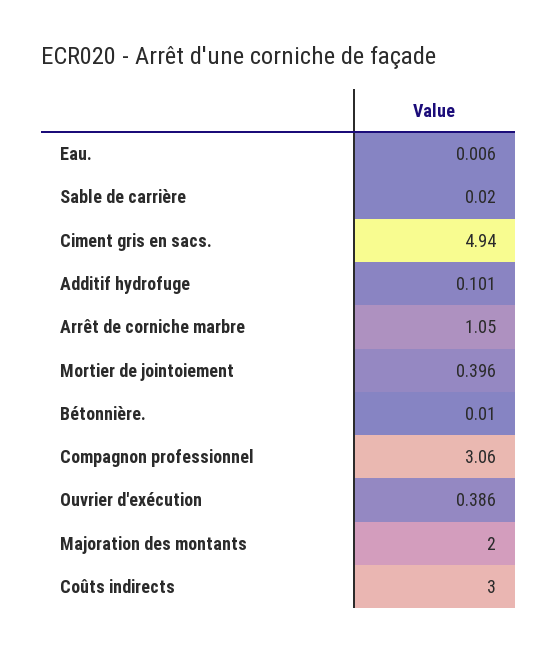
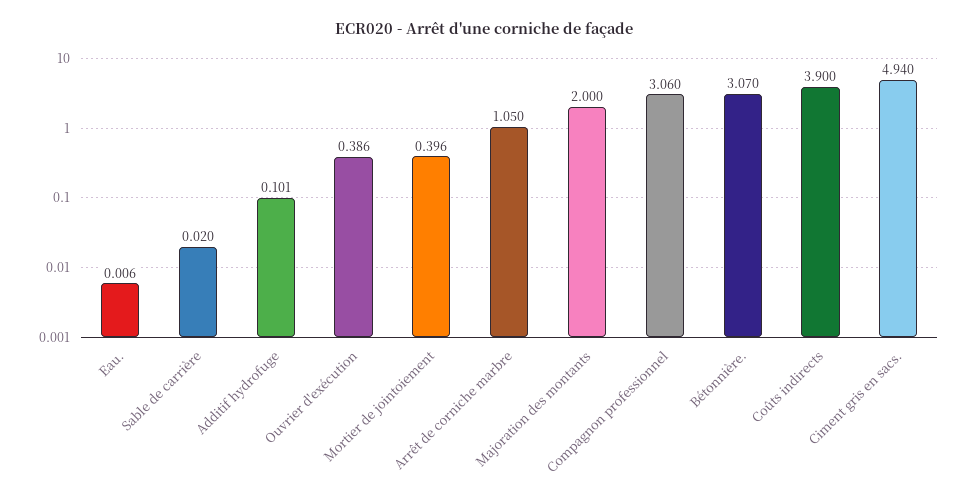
Bétonnière.: 0.01 -> 3.07
Coûts indirects: 3 -> 3.9

